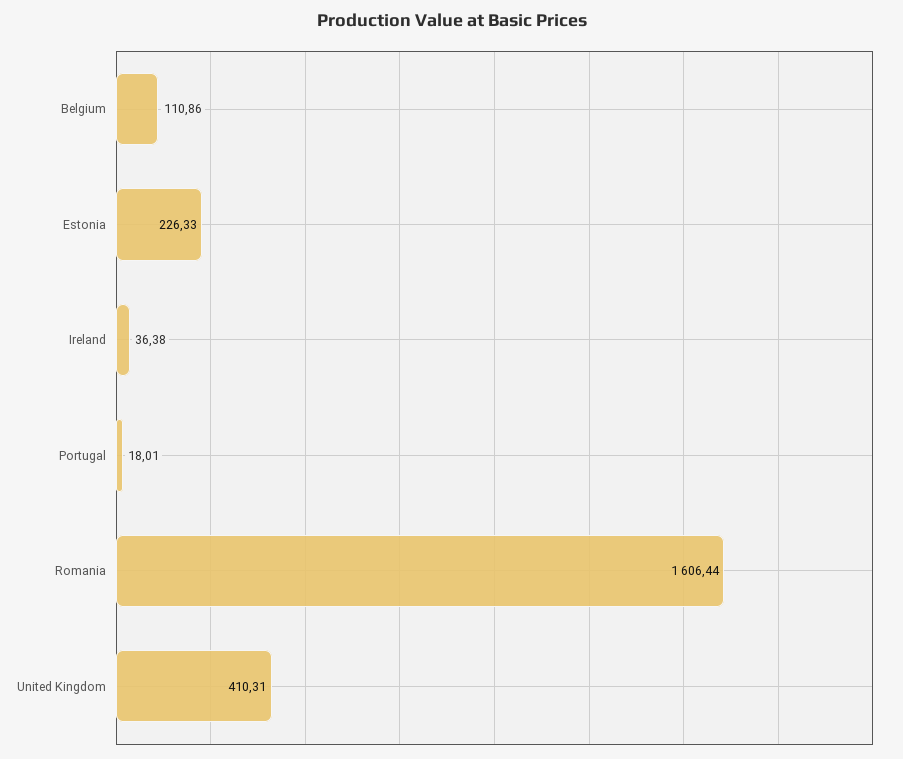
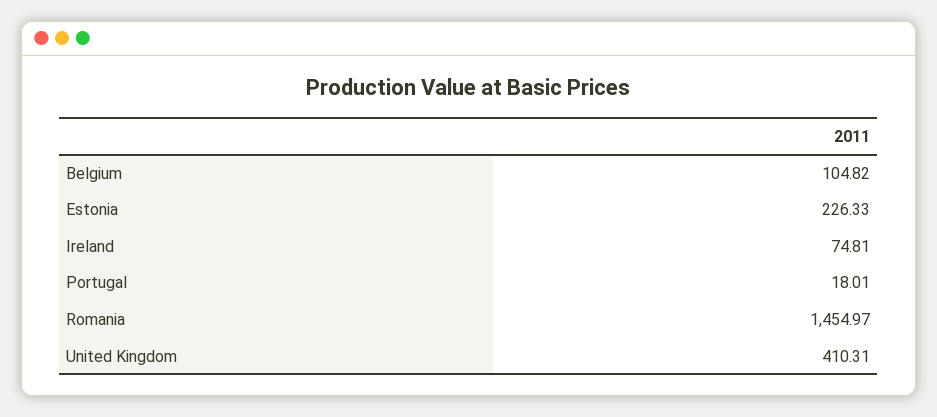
Belgium: 110.86 -> 104.82
Ireland: 36.38 -> 74.81
Romania: 1606.44 -> 1454.97

